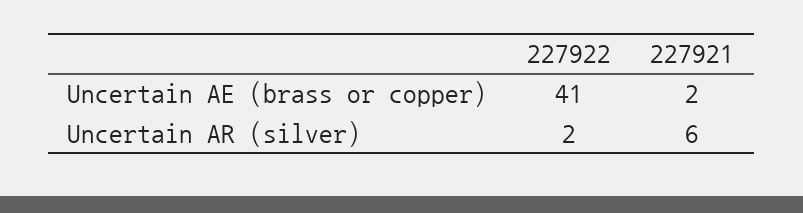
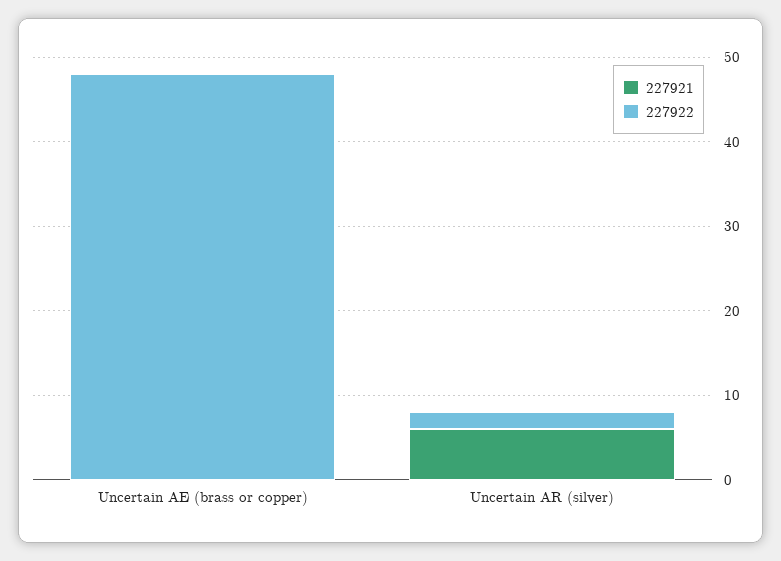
227922, Uncertain AE (brass or copper): 41 -> 48
227921, Uncertain AE (brass or copper): 2 -> 0

